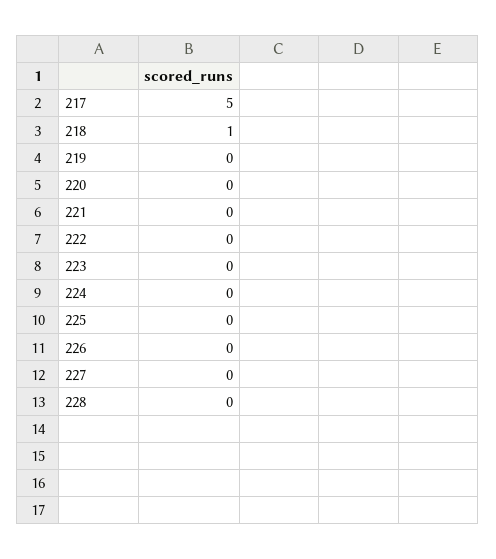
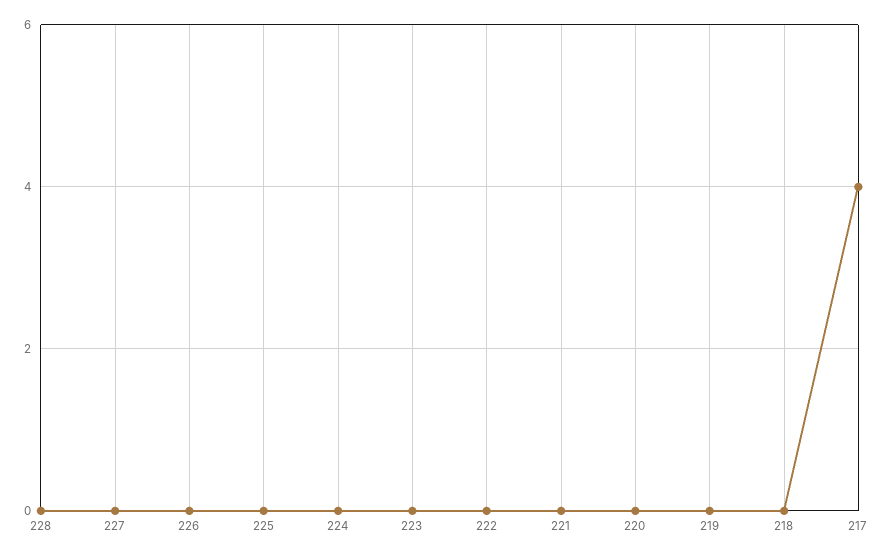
217: 5 -> 4
218: 1 -> 0

